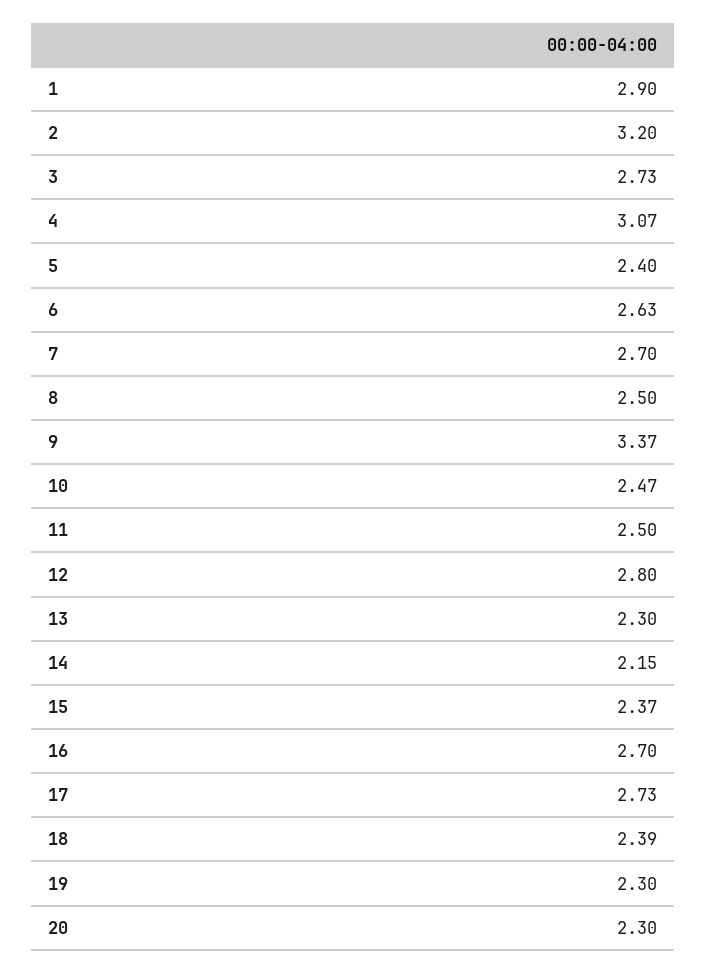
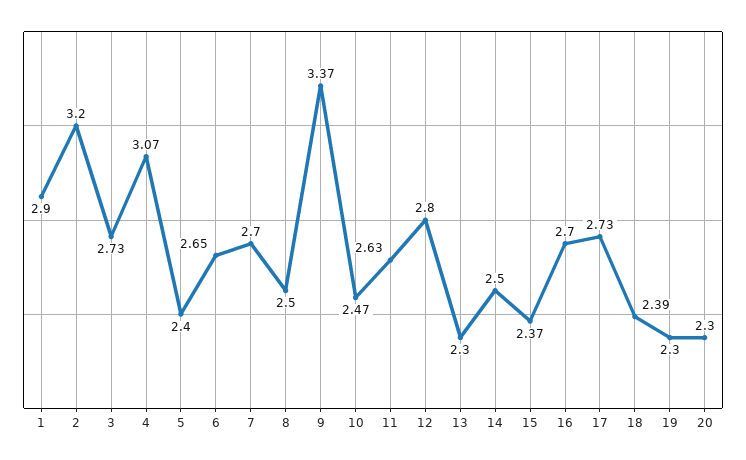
6: 2.63 -> 2.65
11: 2.5 -> 2.63
14: 2.15 -> 2.5

